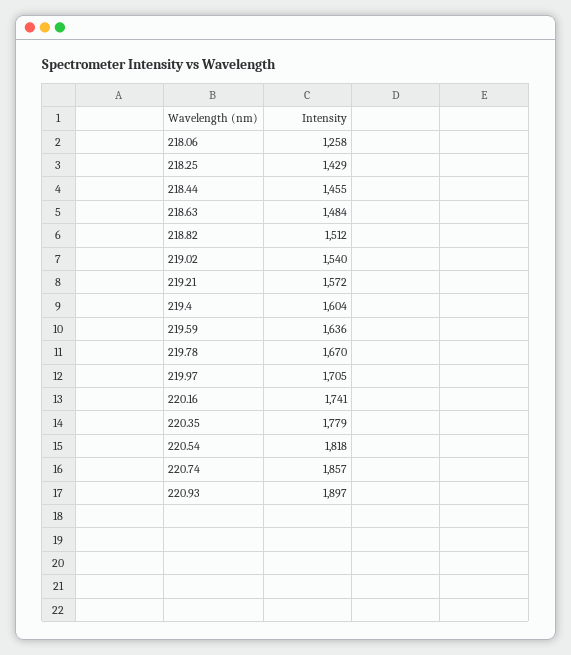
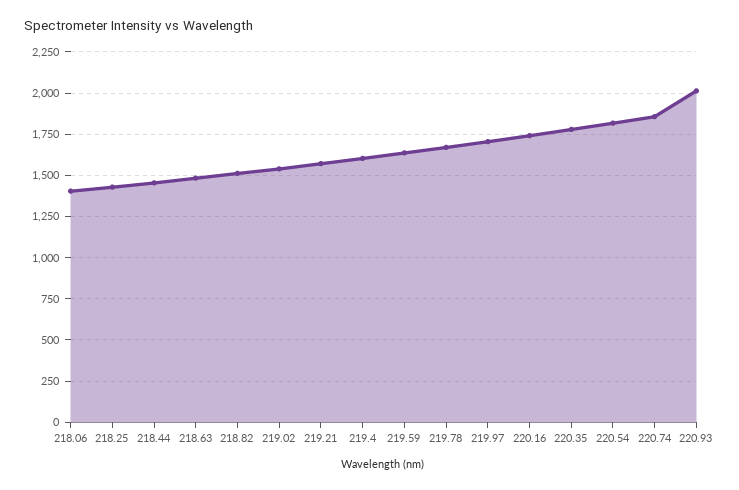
218.06: 1258 -> 1400
220.93: 1897 -> 2000

